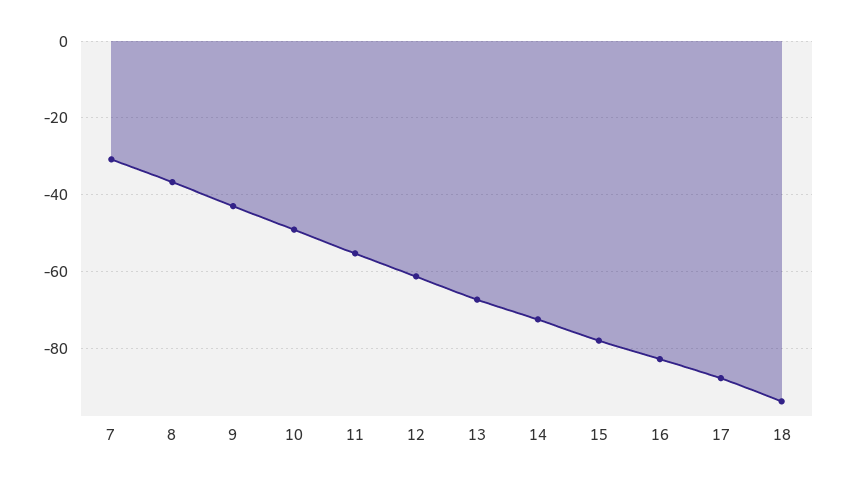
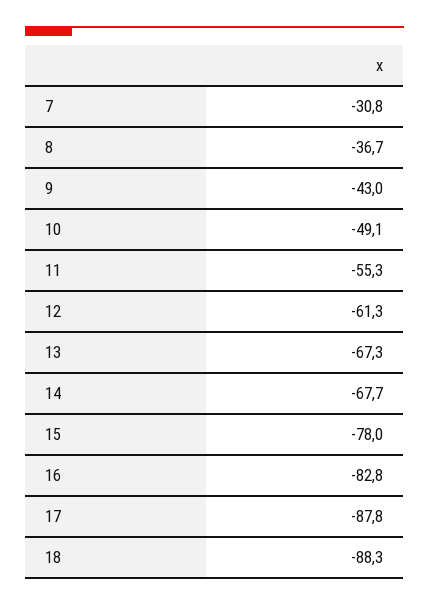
14: -72 -> -67.7
18: -94 -> -88.3

